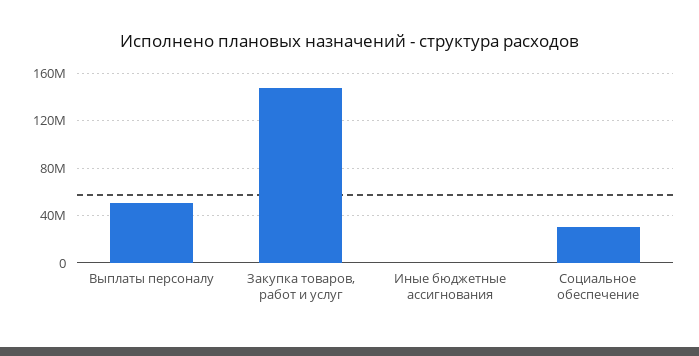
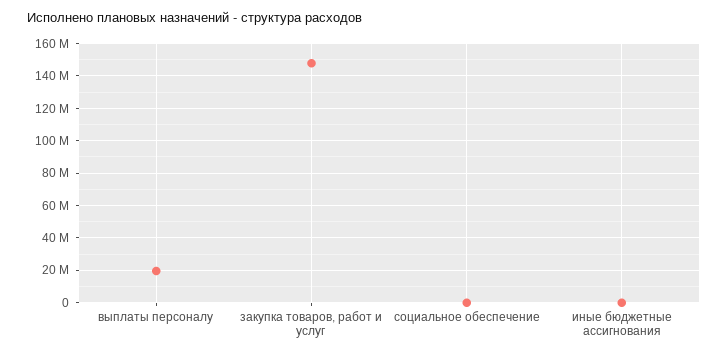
Выплаты персоналу: 50000000 -> 20000000
Социальное обеспечение: 30000000 -> 0

